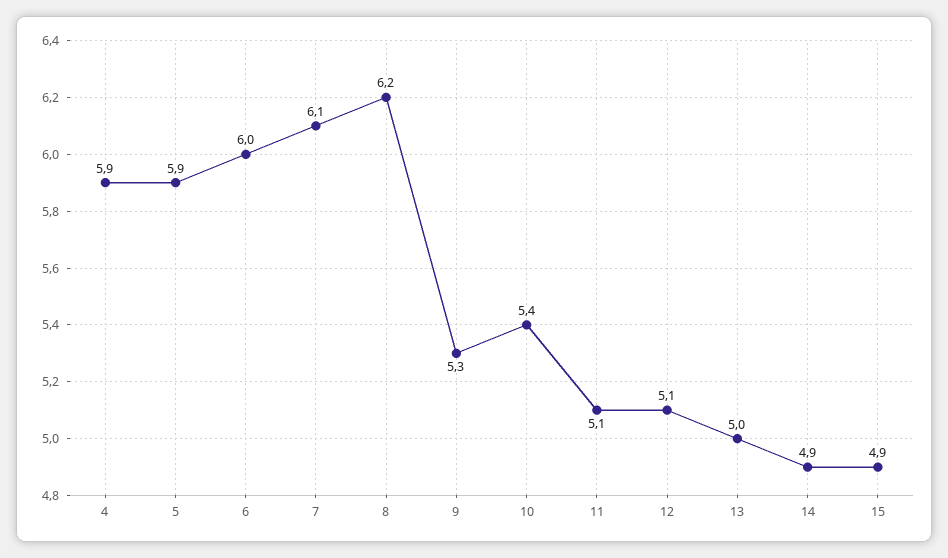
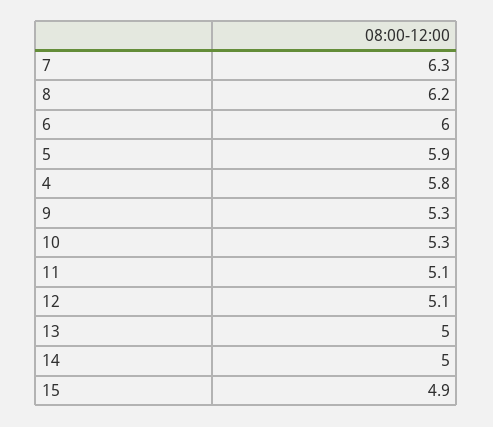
4: 5.9 -> 5.8
7: 6.1 -> 6.3
10: 5.4 -> 5.3
14: 4.9 -> 5

